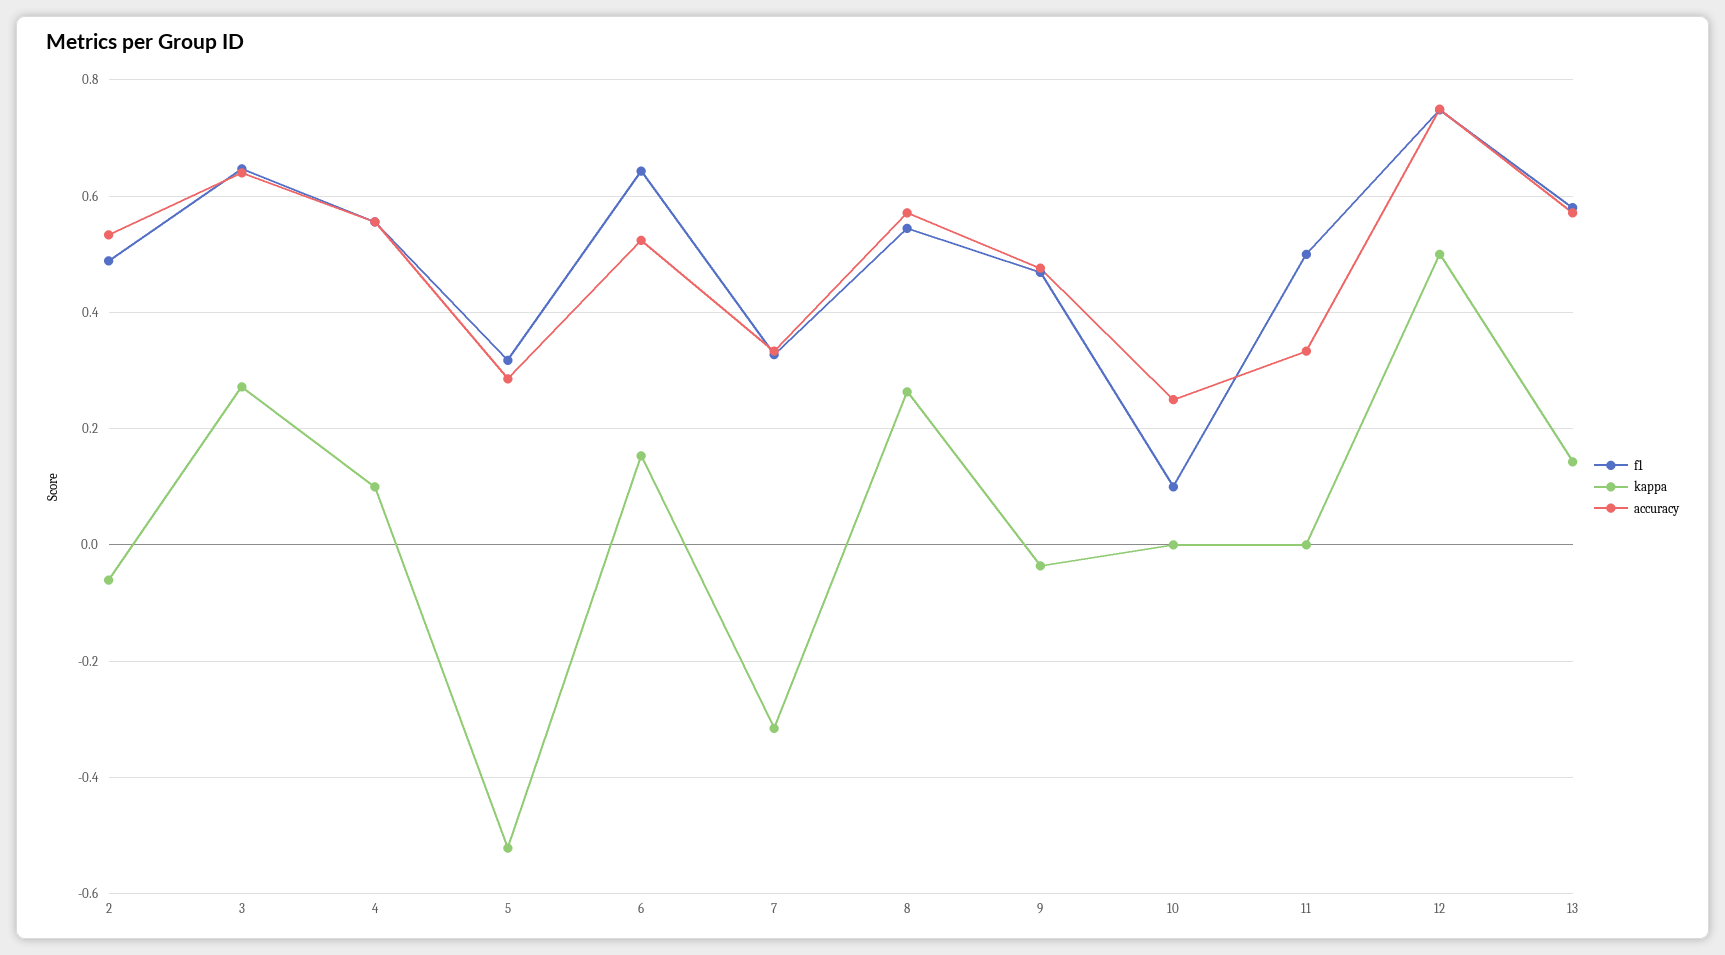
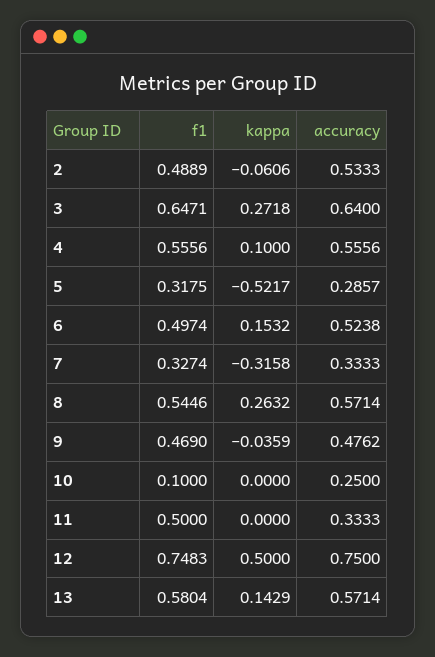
f1, 6: 0.64 -> 0.4974

